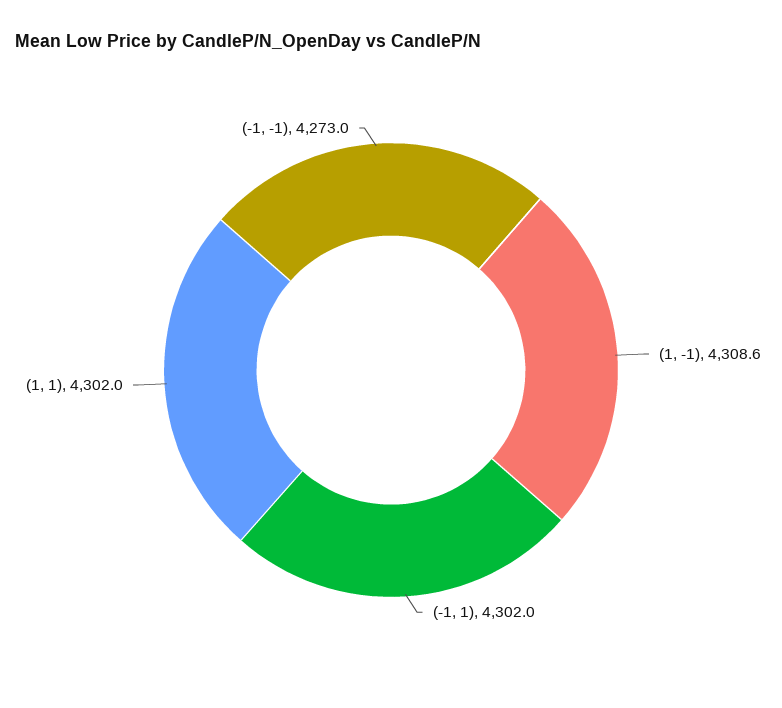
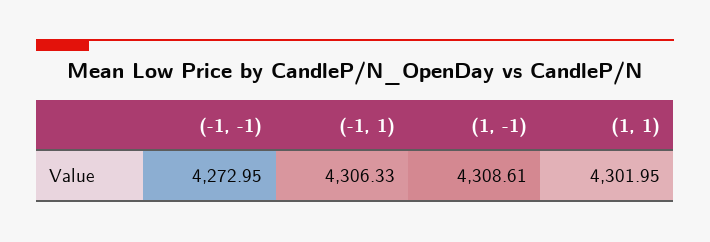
(-1, 1): 4302 -> 4306.33

